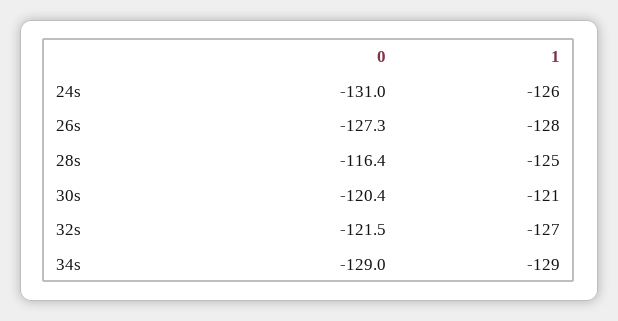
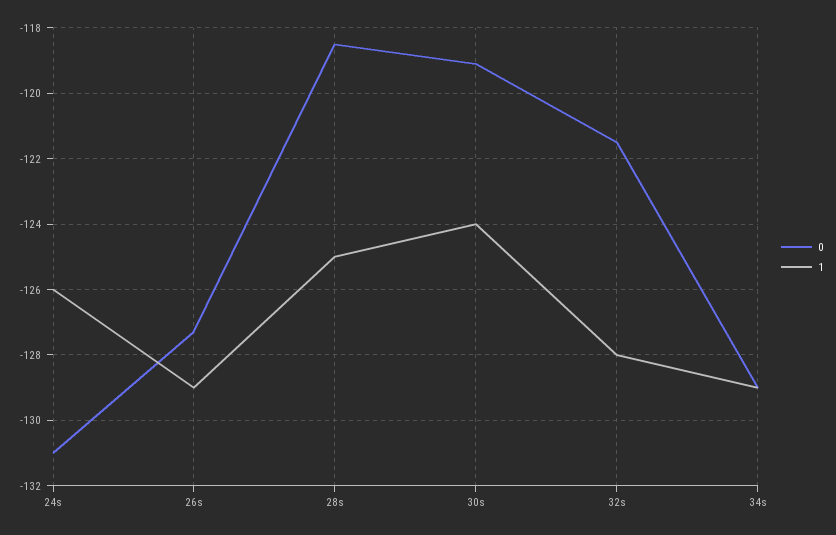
1, 26s: -128 -> -129
0, 28s: -116.4 -> -118.5
0, 30s: -120.4 -> -119
1, 30s: -121 -> -124
1, 32s: -127 -> -128

